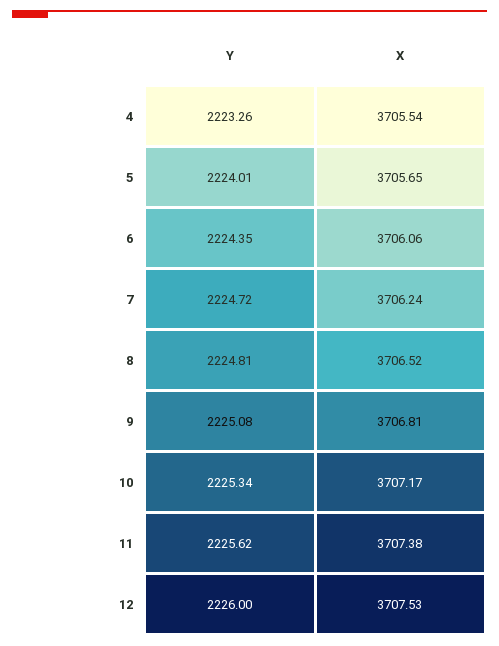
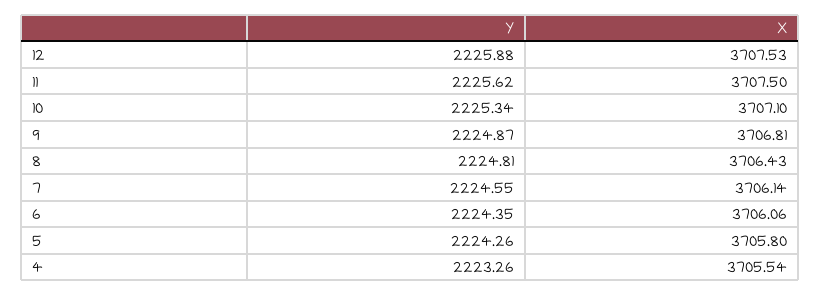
Y, 5: 2224.01 -> 2224.26
X, 5: 3705.65 -> 3705.8
Y, 7: 2224.72 -> 2224.55
X, 7: 3706.24 -> 3706.14
X, 8: 3706.52 -> 3706.43
Y, 9: 2225.08 -> 2224.87
X, 10: 3707.17 -> 3707.1
X, 11: 3707.38 -> 3707.5
Y, 12: 2226 -> 2225.88

